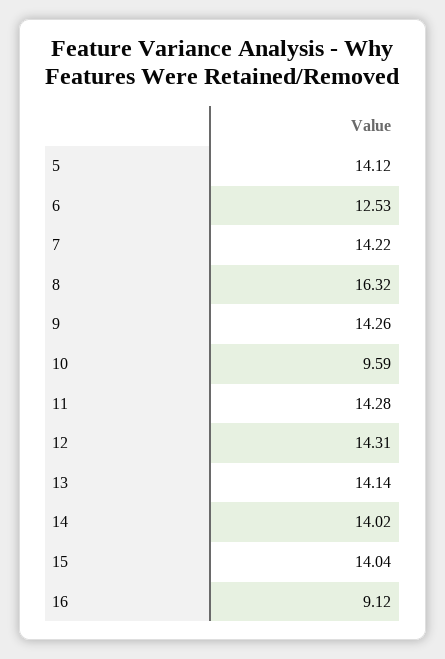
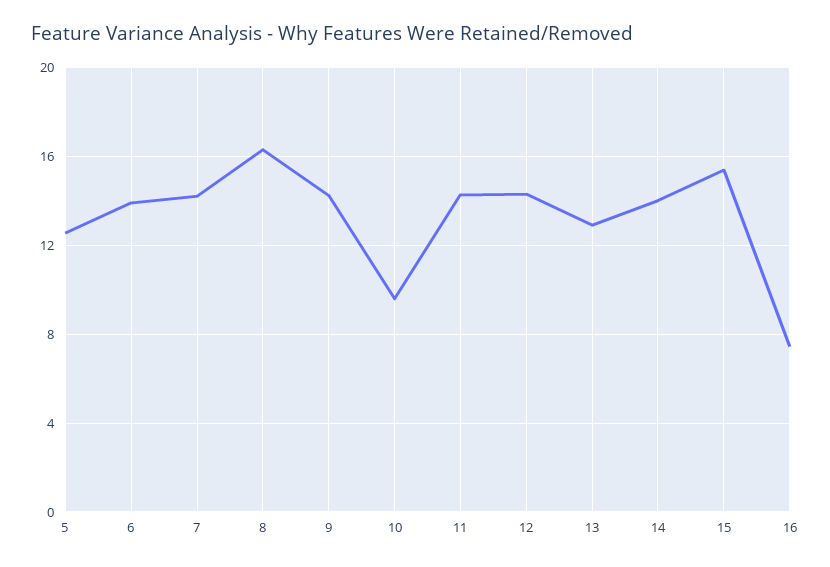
5: 14.12 -> 12.5
6: 12.53 -> 14
13: 14.14 -> 13
15: 14.04 -> 15.5
16: 9.12 -> 7.5

